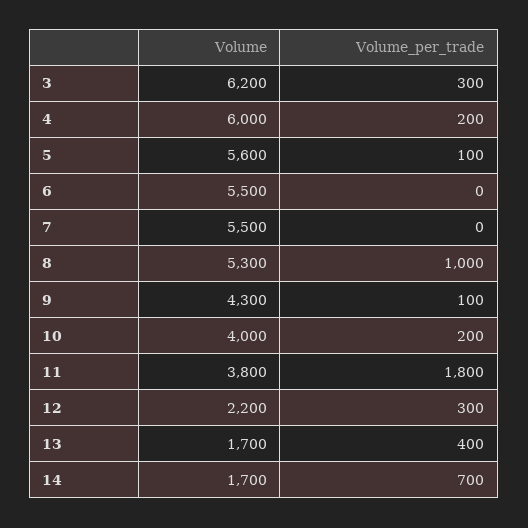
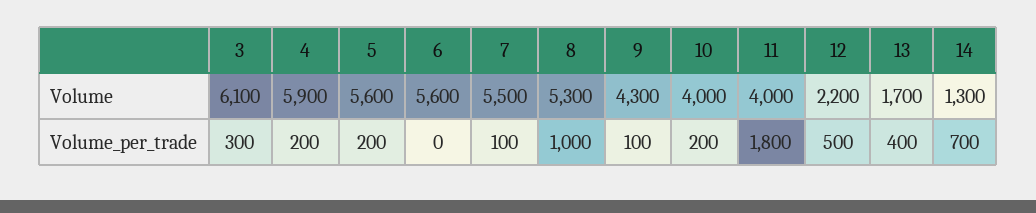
Volume, 3: 6200 -> 6100
Volume, 4: 6000 -> 5900
Volume_per_trade, 5: 100 -> 200
Volume, 6: 5500 -> 5600
Volume_per_trade, 7: 0 -> 100
Volume, 11: 3800 -> 4000
Volume_per_trade, 12: 300 -> 500
Volume, 14: 1700 -> 1300

